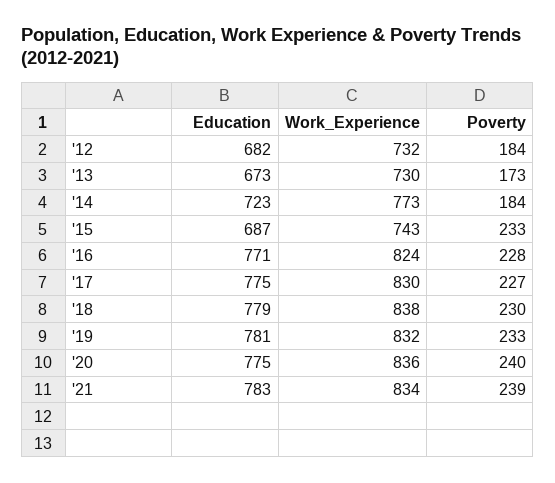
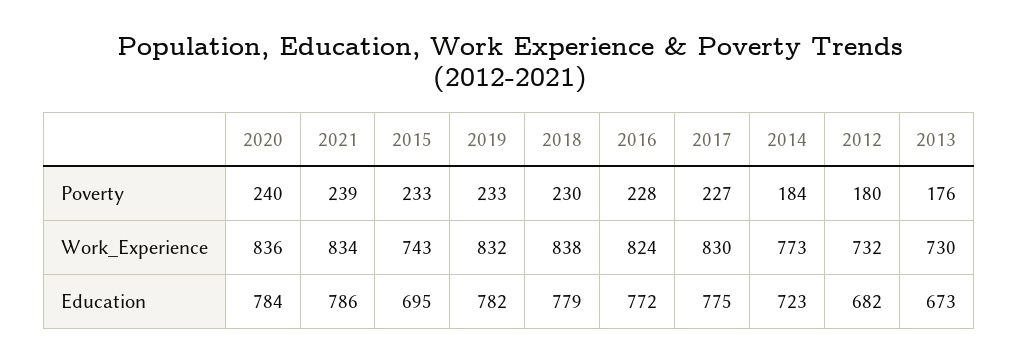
Poverty, '12: 184 -> 180
Poverty, '13: 173 -> 176
Education, '15: 687 -> 695
Education, '16: 771 -> 772
Education, '19: 781 -> 782
Education, '20: 775 -> 784
Education, '21: 783 -> 786

